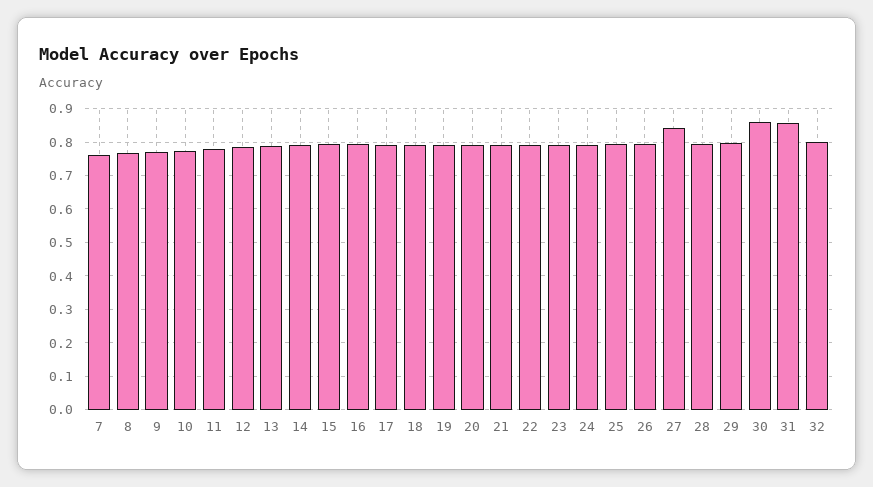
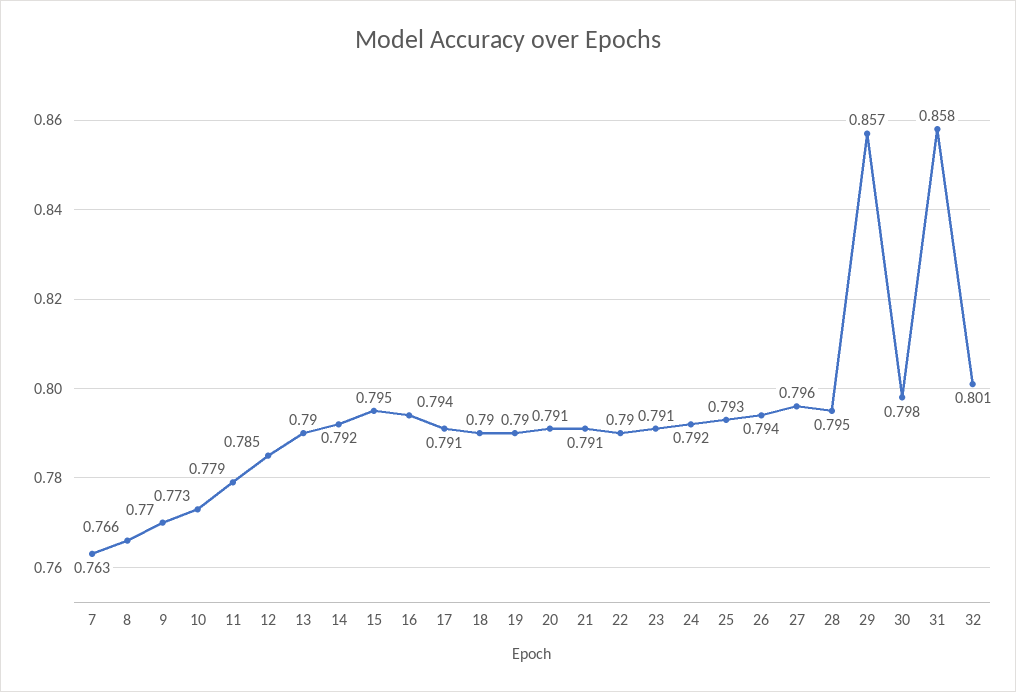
27: 0.84 -> 0.796
29: 0.8 -> 0.857
30: 0.86 -> 0.798

